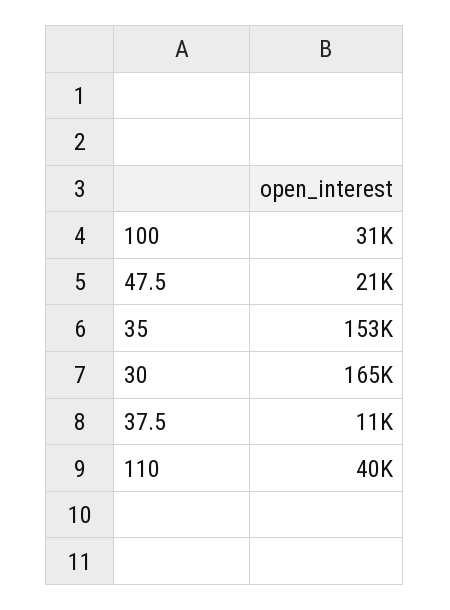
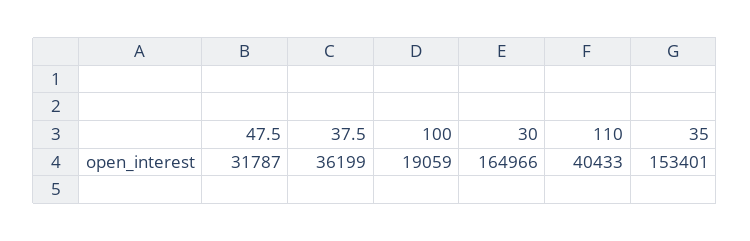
100: 31000 -> 19059
47.5: 21000 -> 31787
37.5: 11000 -> 36199

